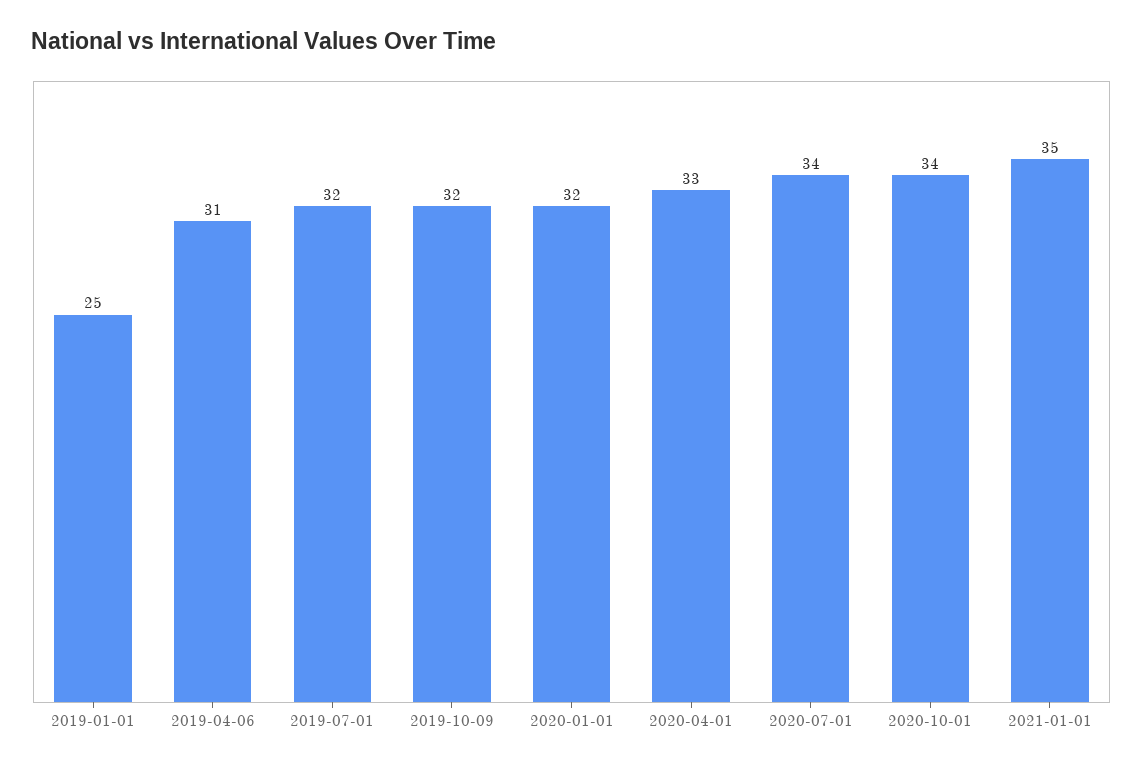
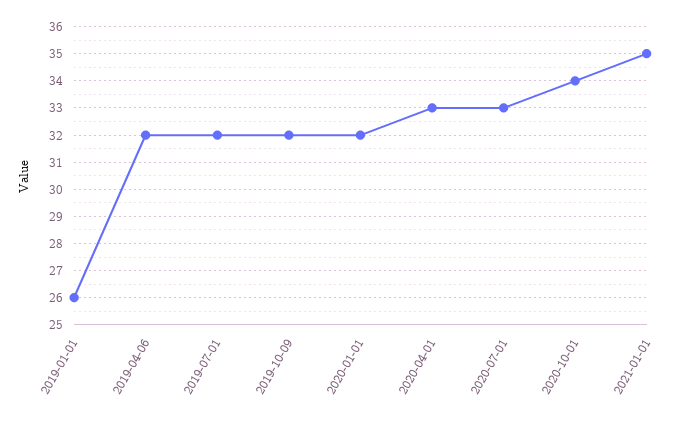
2019-01-01: 25 -> 26
2019-04-06: 31 -> 32
2020-07-01: 34 -> 33

